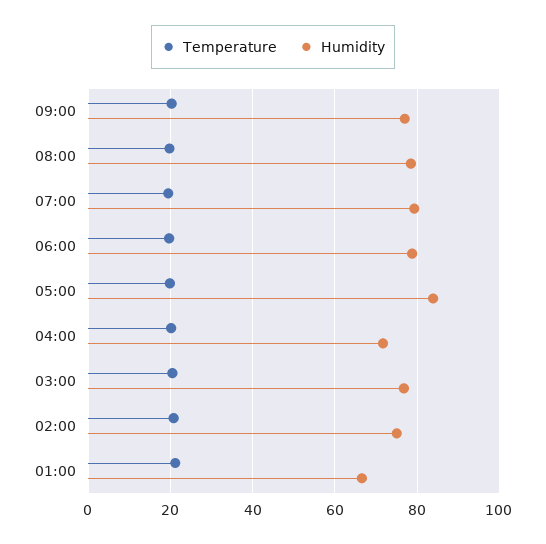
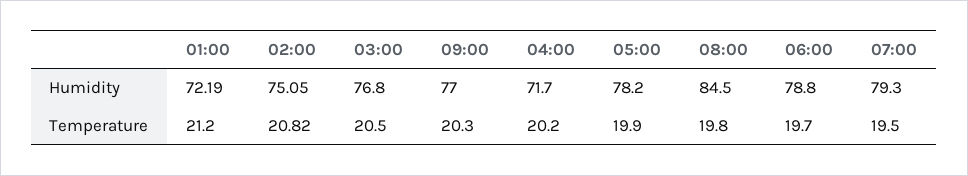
Humidity, 08:00: 78 -> 84.5
Humidity, 05:00: 84 -> 78.2
Humidity, 01:00: 66 -> 72.19

